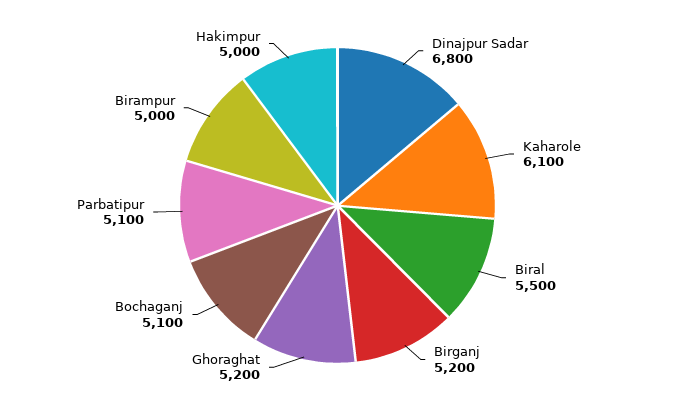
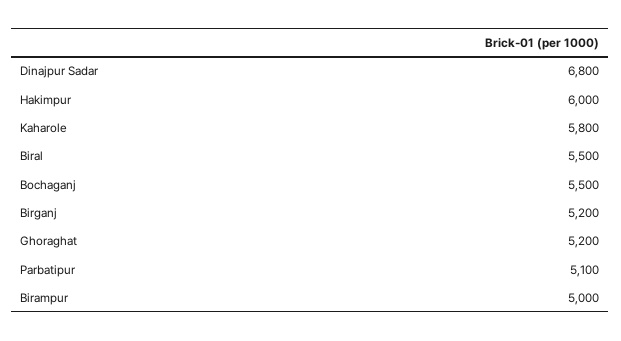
Kaharole: 6100 -> 5800
Bochaganj: 5100 -> 5500
Hakimpur: 5000 -> 6000

